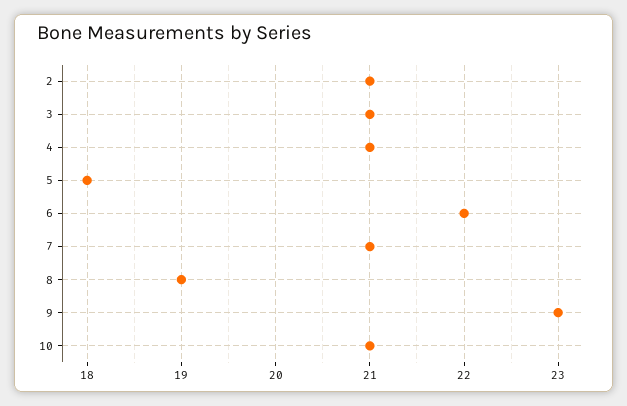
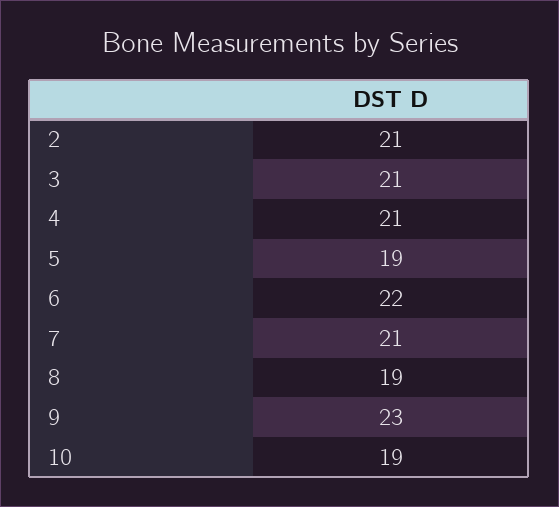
5: 18 -> 19
10: 21 -> 19

